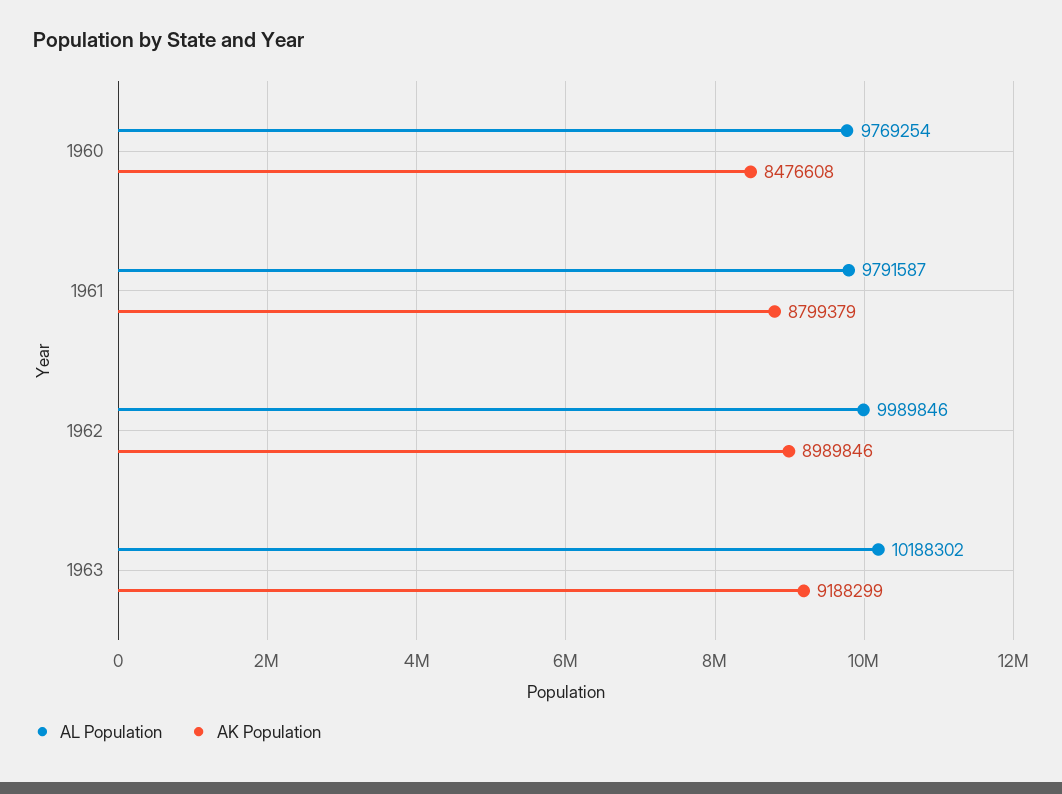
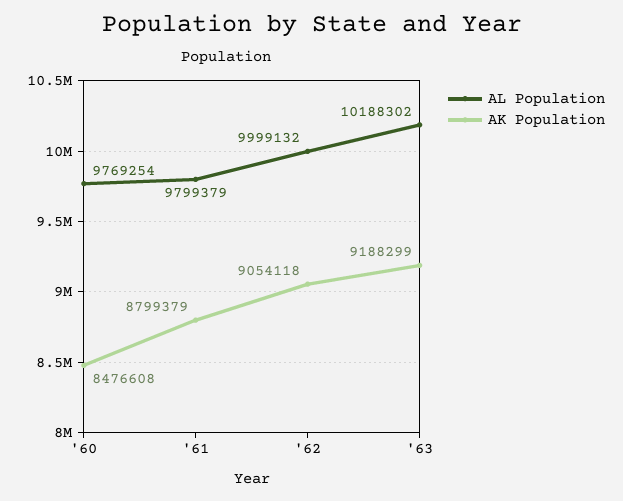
AL Population, 1961: 9791587 -> 9799379
AL Population, 1962: 9989846 -> 9999132
AK Population, 1962: 8989846 -> 9054118

